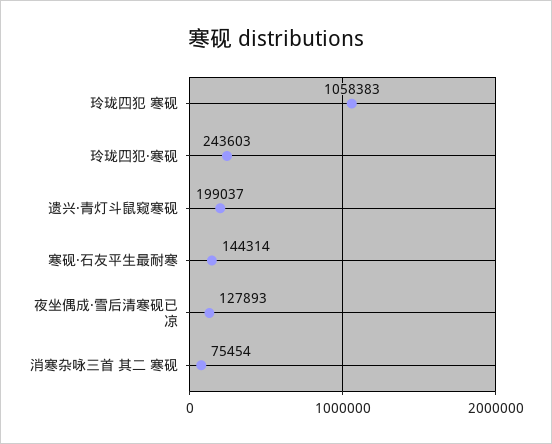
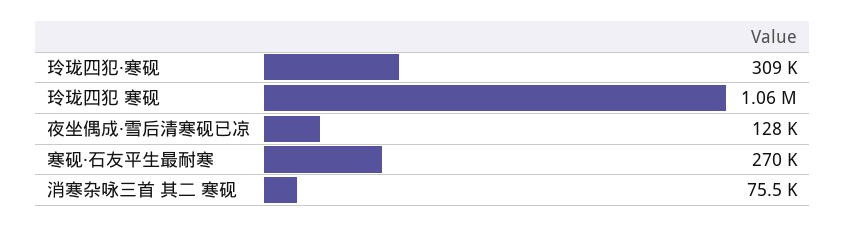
玲珑四犯·寒砚: 243603 -> 309000
遗兴·青灯斗鼠窥寒砚: 199037 -> none
寒砚·石友平生最耐寒: 144314 -> 270000

